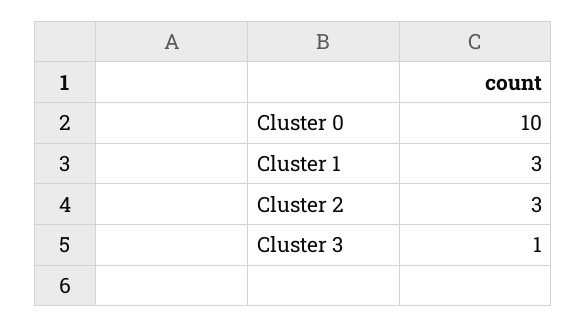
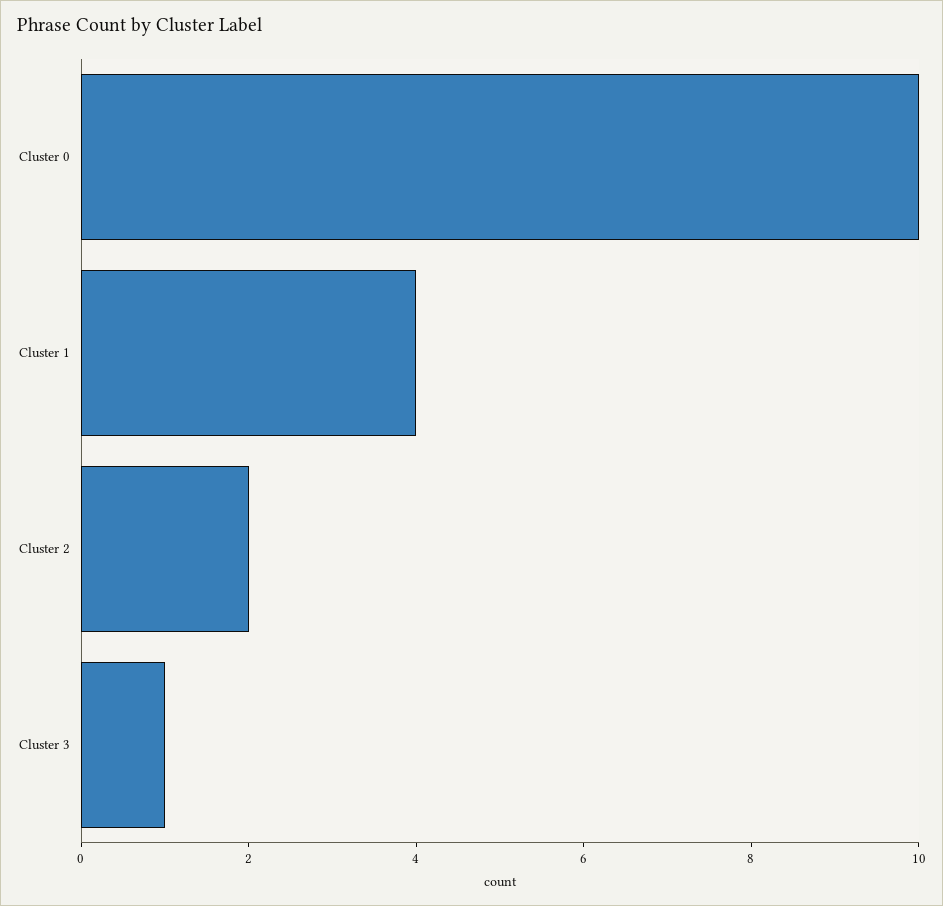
Cluster 1: 3 -> 4
Cluster 2: 3 -> 2

